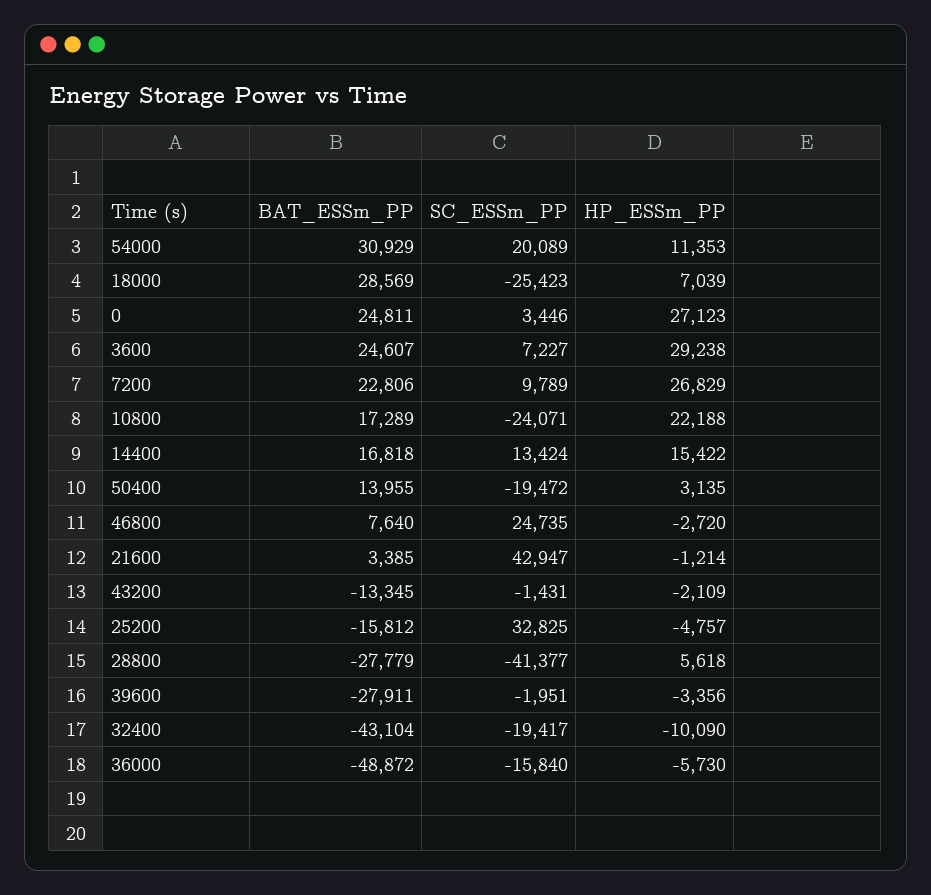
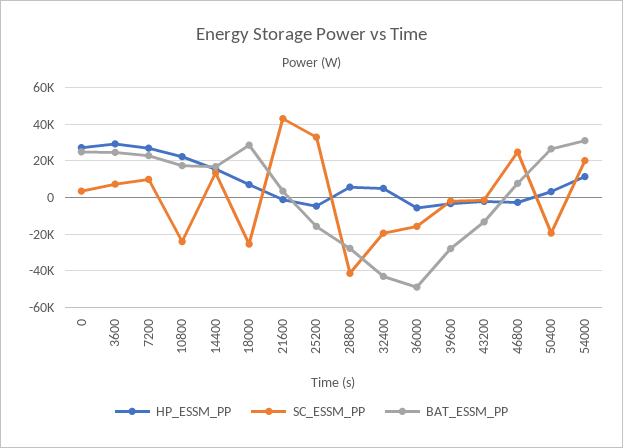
BAT_ESSm_PP, 50400: 13955 -> 25000
HP_ESSm_PP, 32400: -10090 -> 5000

